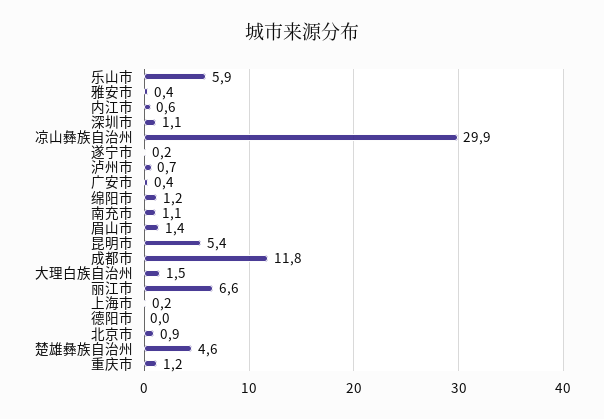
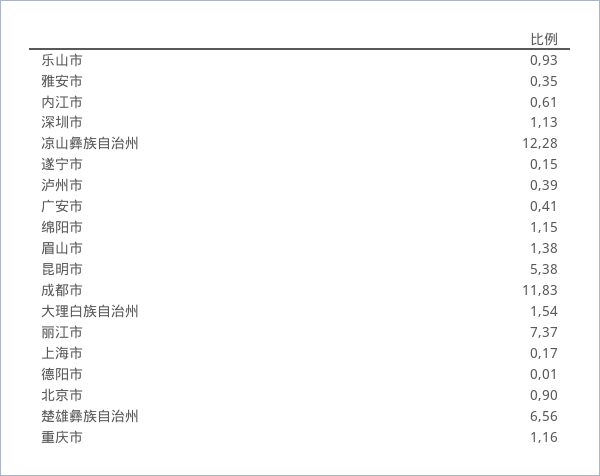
乐山市: 5.9 -> 0.93
凉山彝族自治州: 29.9 -> 12.28
泸州市: 0.7 -> 0.39
南充市: 1.1 -> none
丽江市: 6.6 -> 7.37
楚雄彝族自治州: 4.6 -> 6.56

